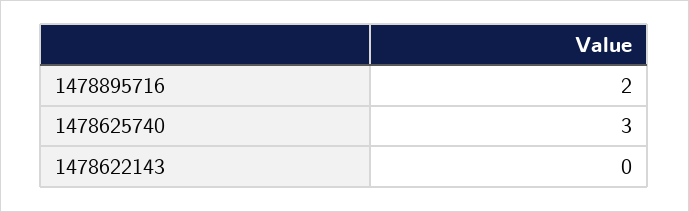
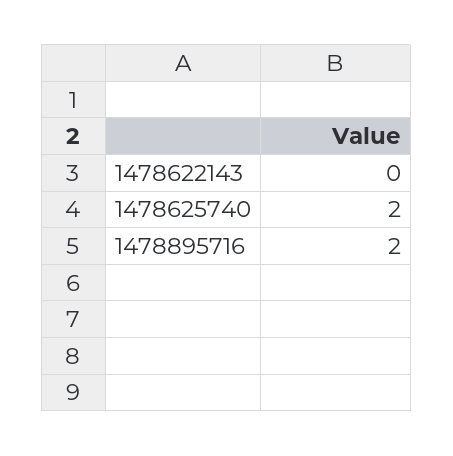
1478625740: 3 -> 2

